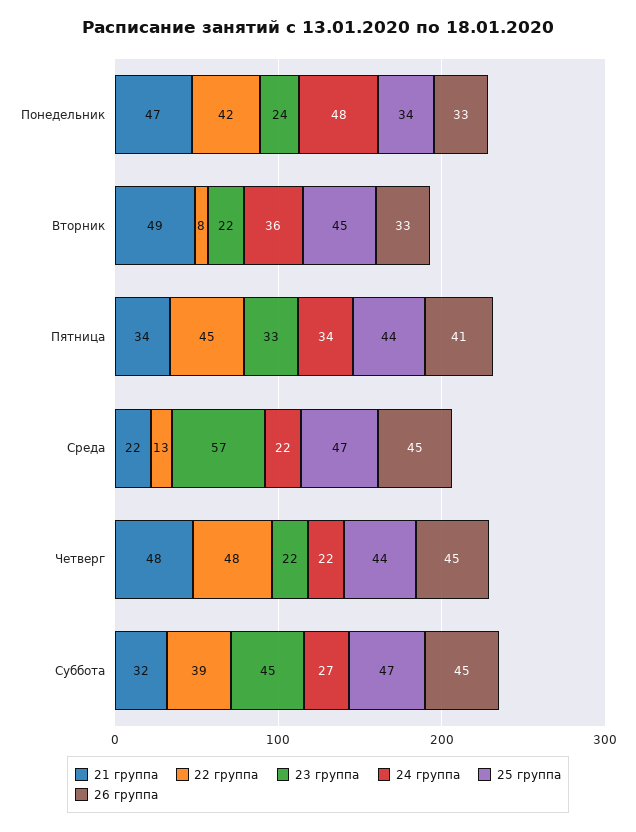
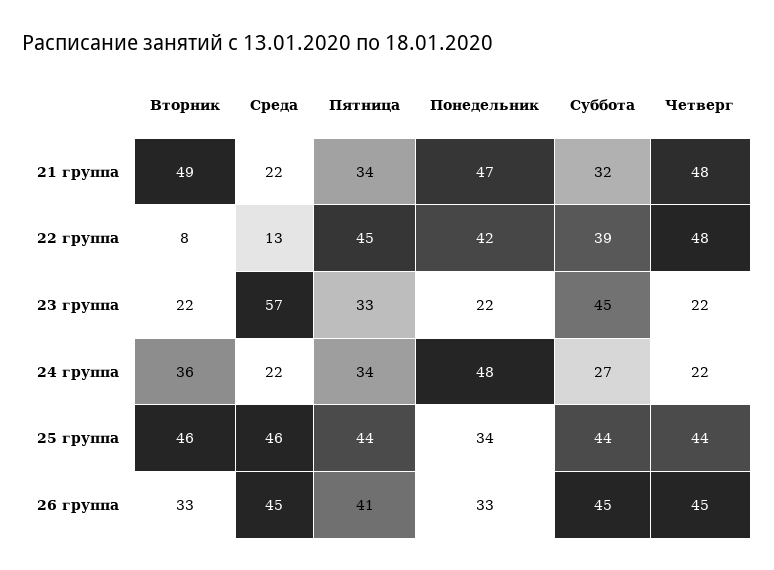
23 группа, Понедельник: 24 -> 22
25 группа, Вторник: 45 -> 46
25 группа, Среда: 47 -> 46
25 группа, Суббота: 47 -> 44

